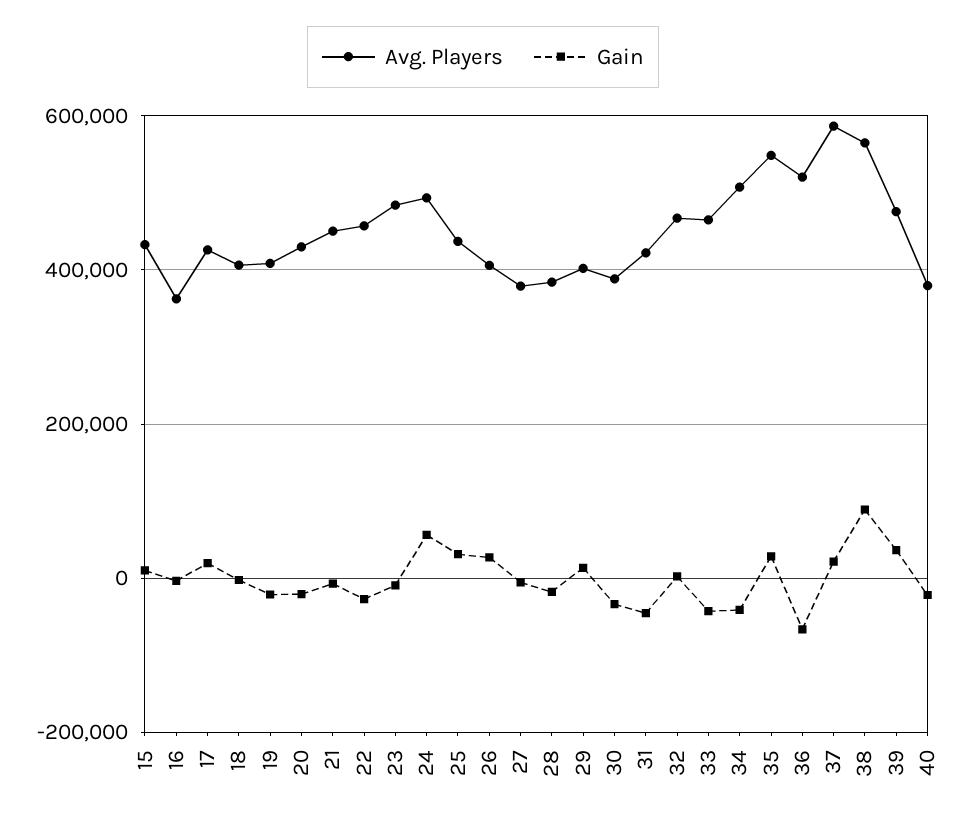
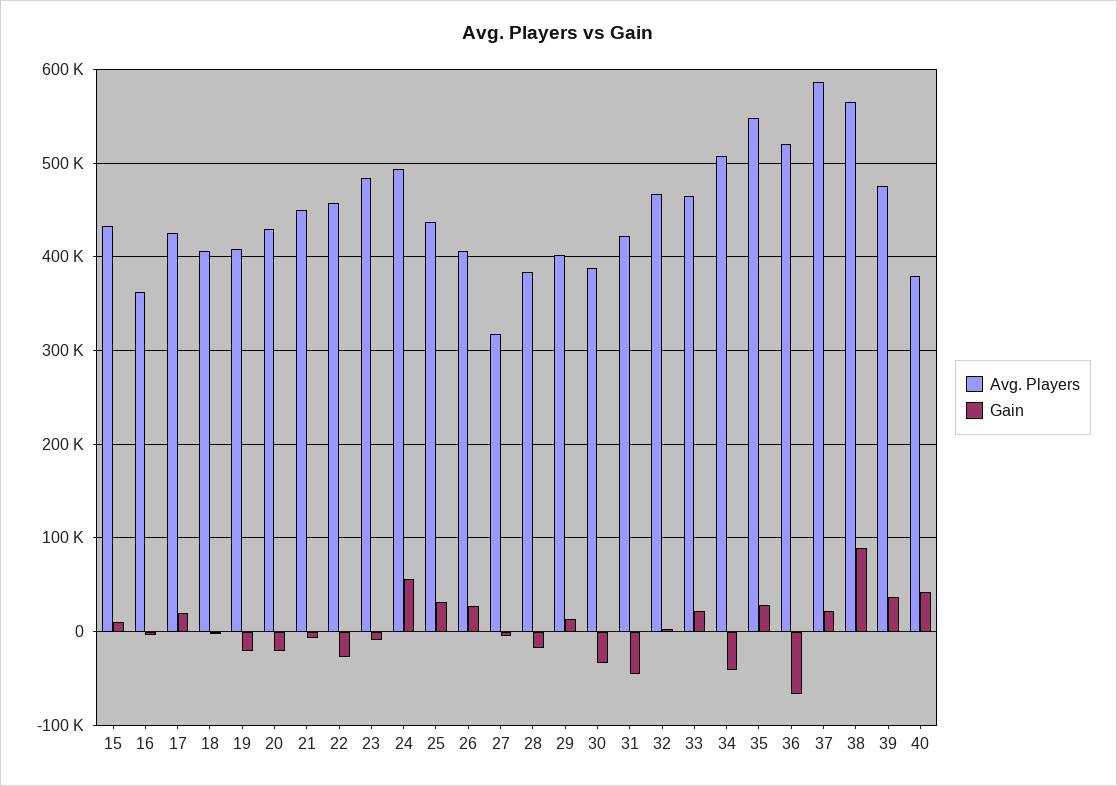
Avg. Players, 27: 380000 -> 320000
Gain, 33: -40000 -> 20000
Gain, 40: -20000 -> 40000

